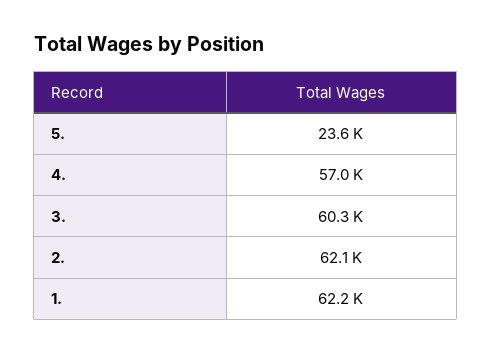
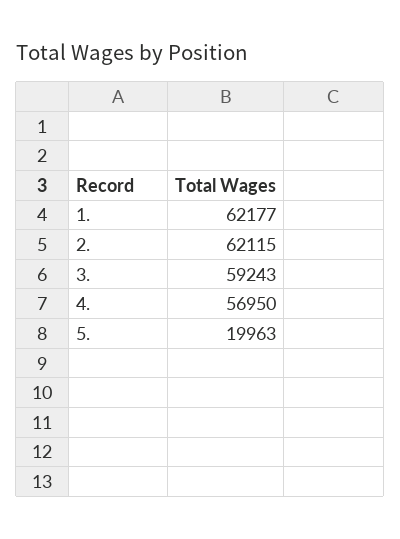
5.: 23600 -> 19963
3.: 60300 -> 59243

